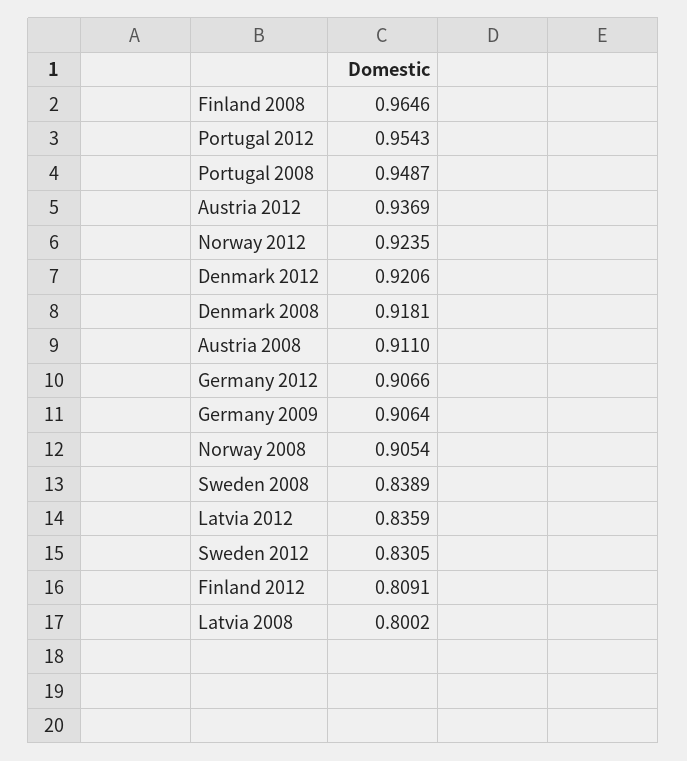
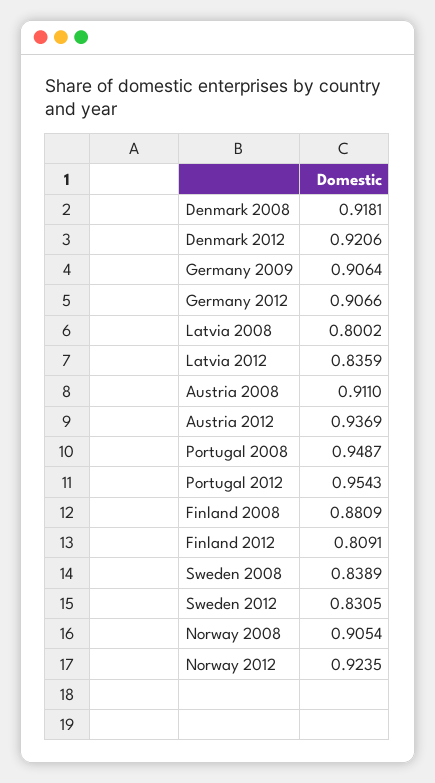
Finland 2008: 0.9646 -> 0.8809

